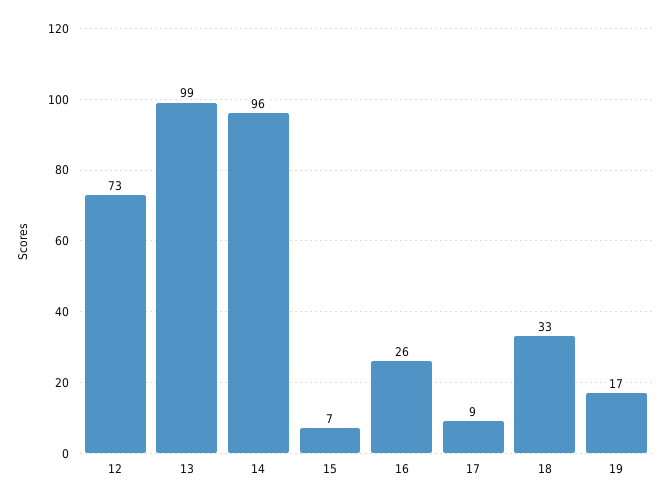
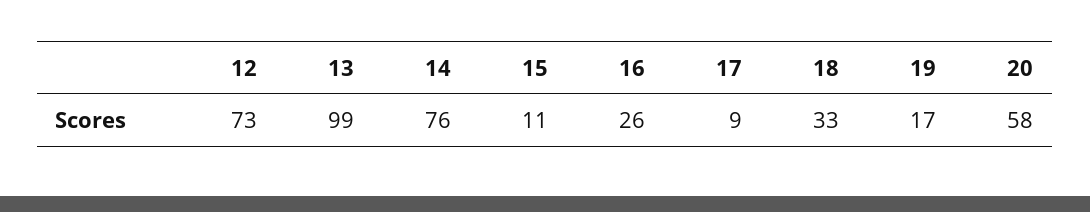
14: 96 -> 76
15: 7 -> 11
20: none -> 58

